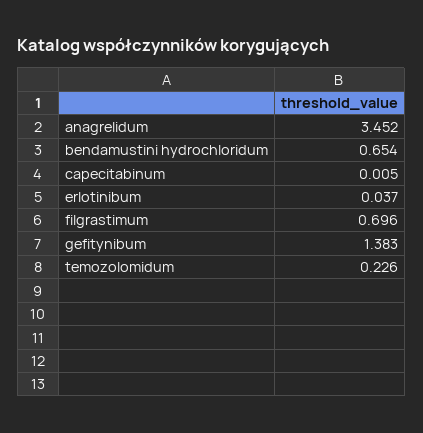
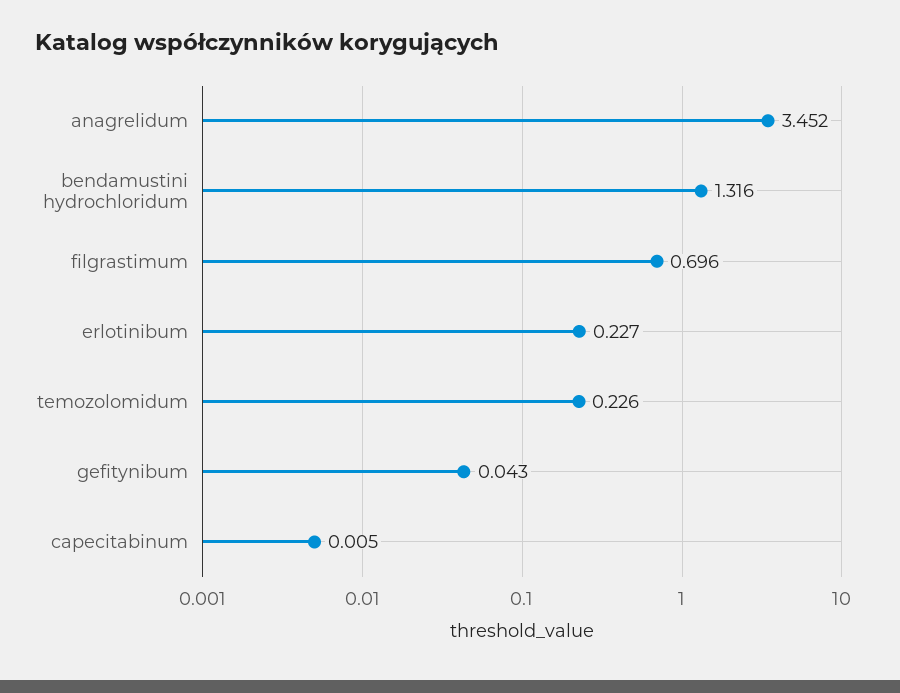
bendamustini hydrochloridum: 0.654 -> 1.316
erlotinibum: 0.037 -> 0.227
gefitynibum: 1.383 -> 0.043

